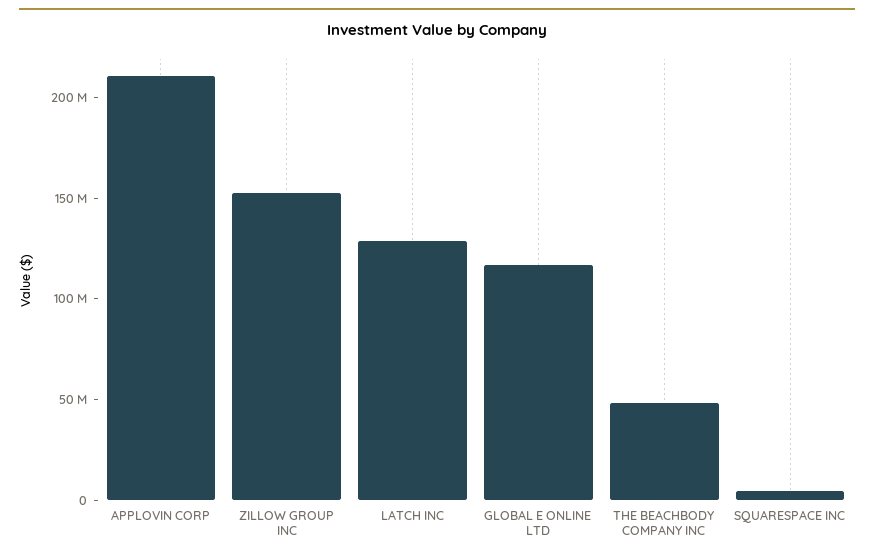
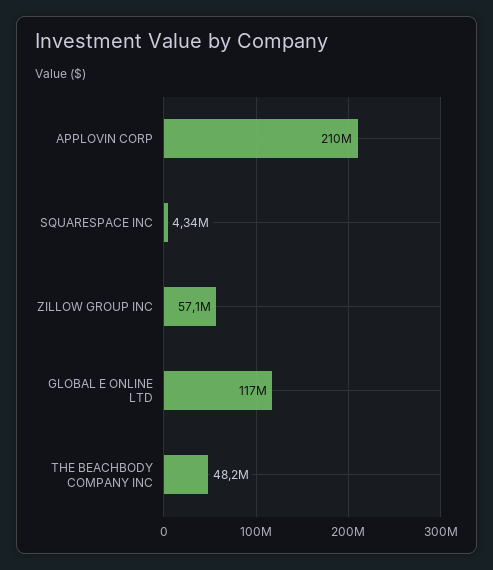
ZILLOW GROUP INC: 150000000 -> 57100000
LATCH INC: 130000000 -> none

